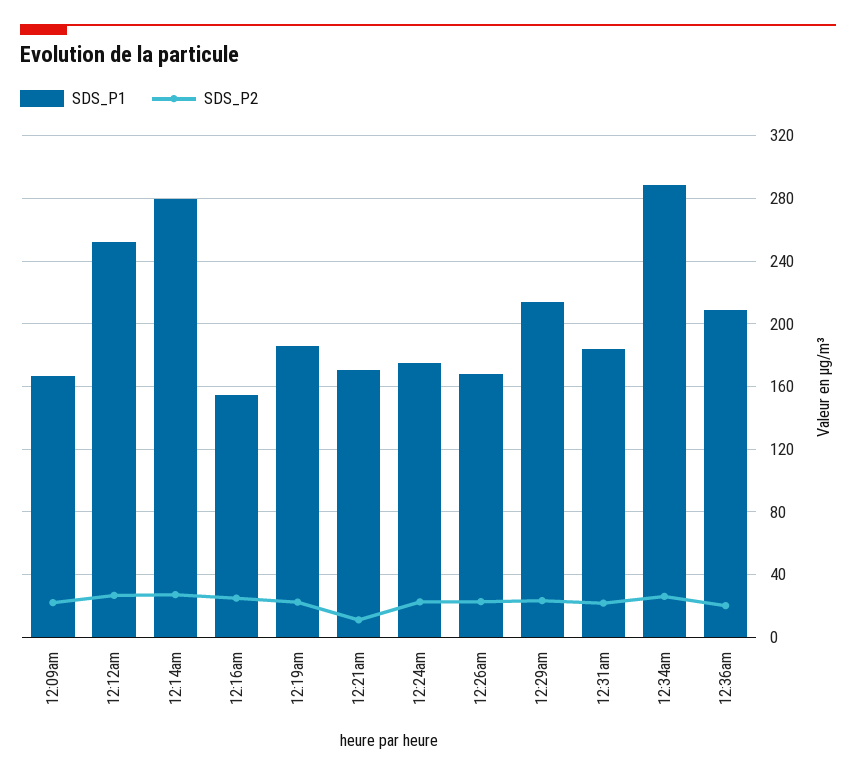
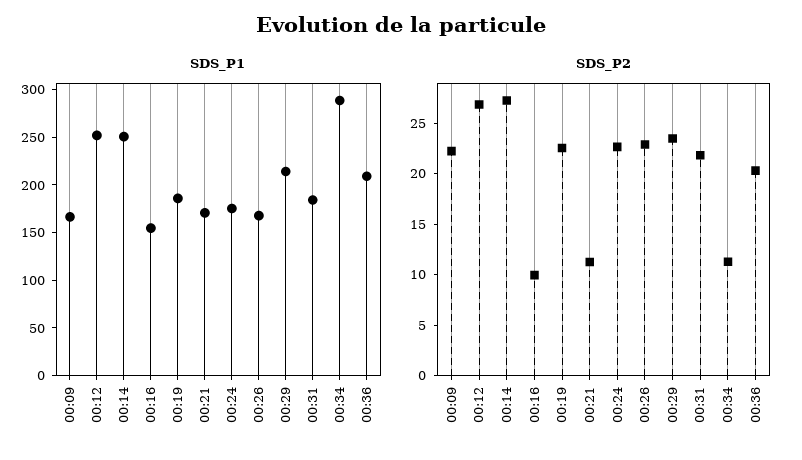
SDS_P1, 12:14am: 280 -> 250
SDS_P2, 12:16am: 25 -> 10
SDS_P2, 12:34am: 25 -> 11

